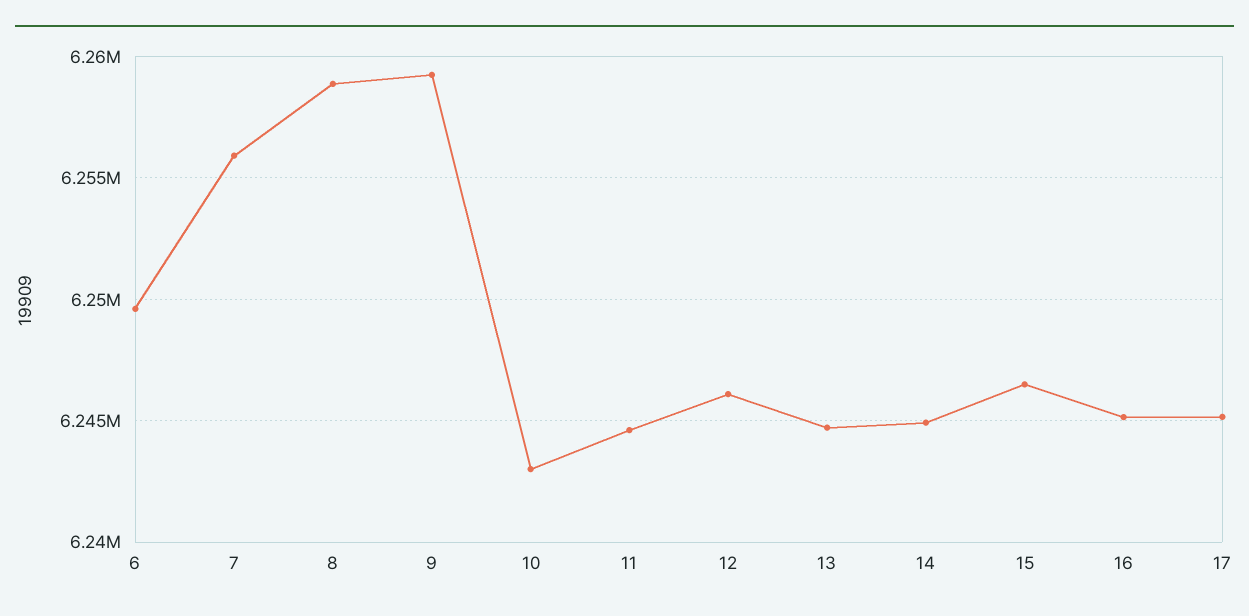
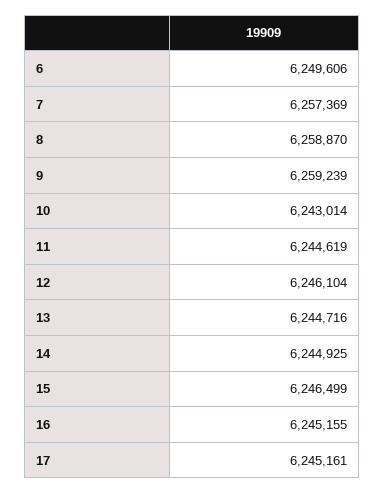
7: 6256000 -> 6257369

